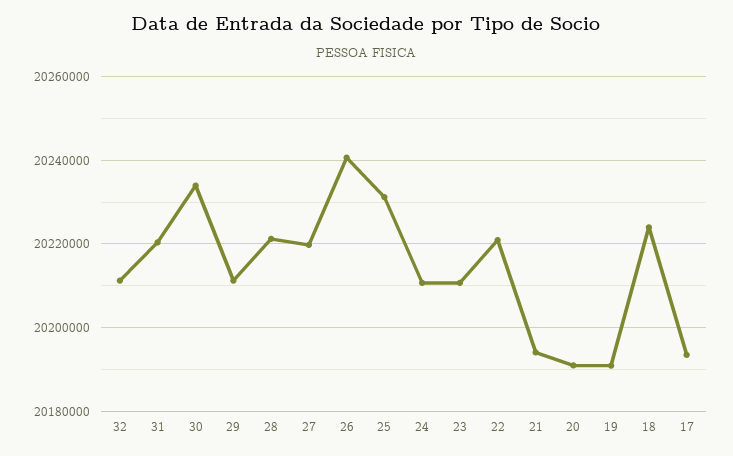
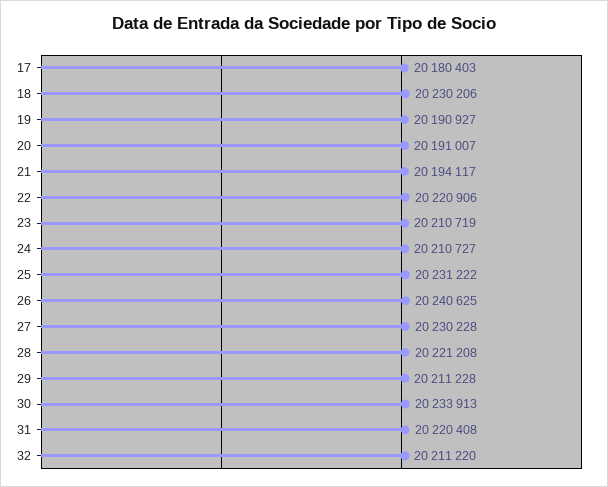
27: 20220000 -> 20230228
18: 20224000 -> 20230206
17: 20194000 -> 20180403

